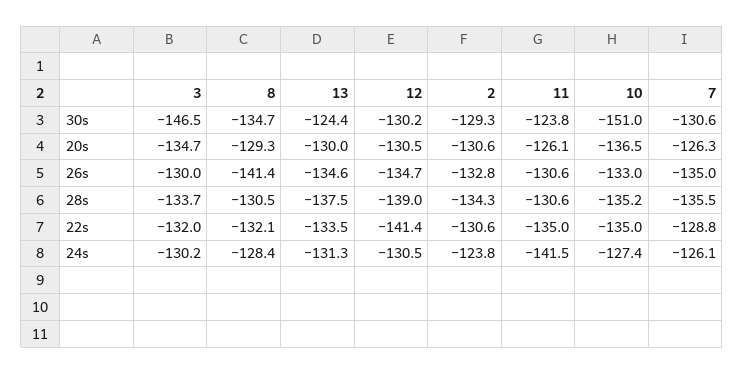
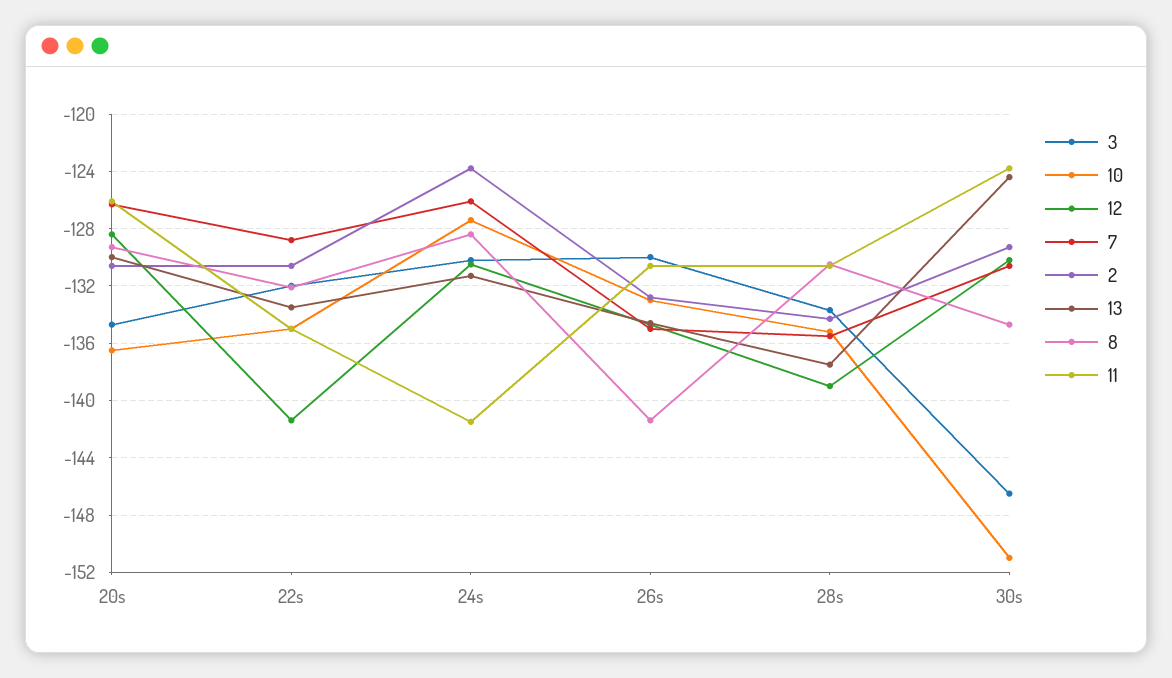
12, 20s: -130.5 -> -128.5

